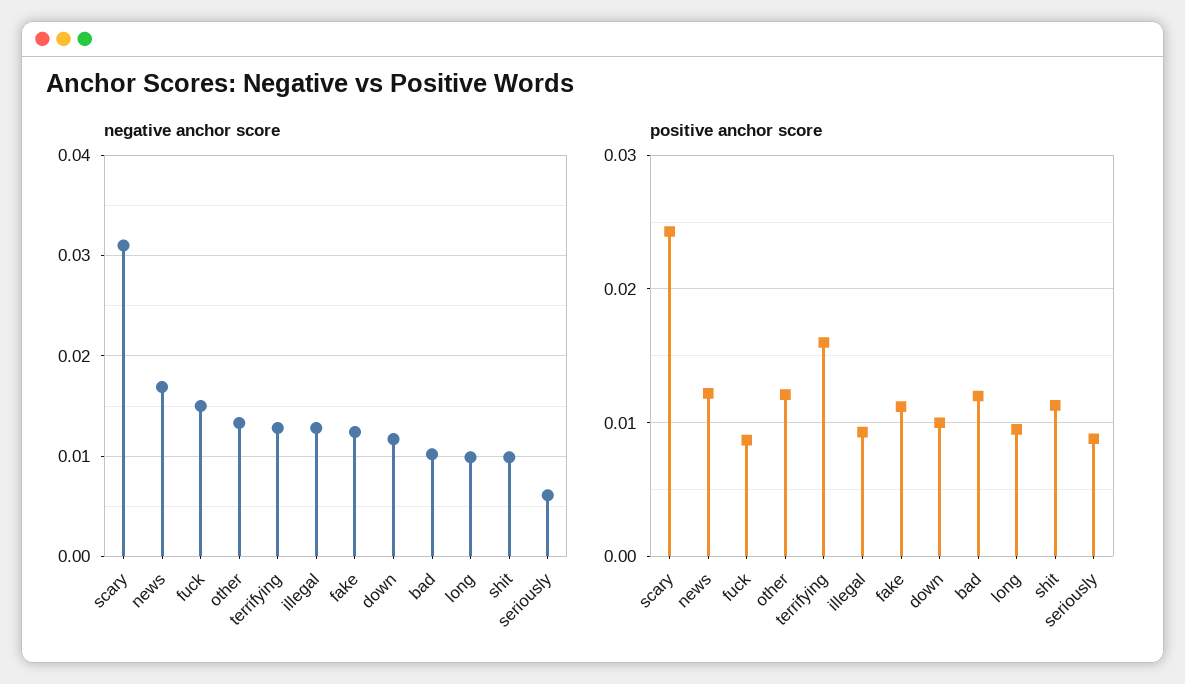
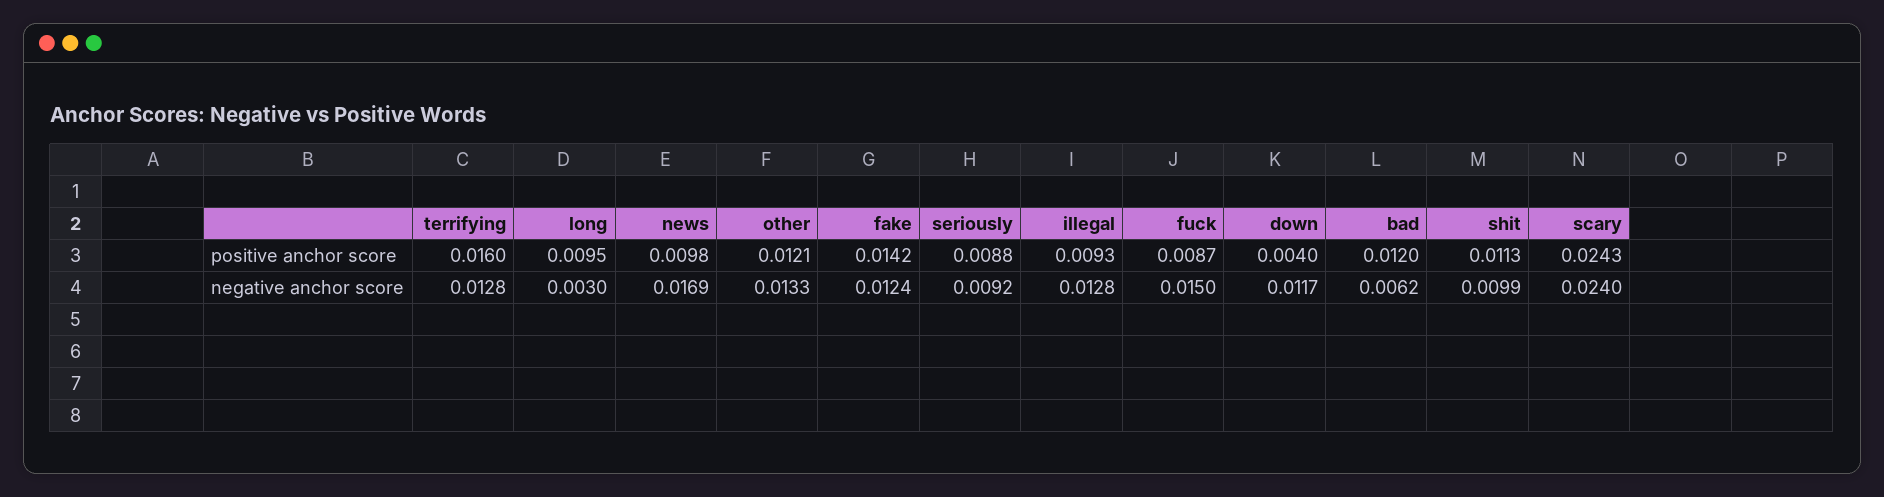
negative anchor score, scary: 0.031 -> 0.024
negative anchor score, bad: 0.01 -> 0.0062
negative anchor score, long: 0.01 -> 0.003
negative anchor score, seriously: 0.006 -> 0.0092
positive anchor score, news: 0.012 -> 0.0098
positive anchor score, fake: 0.011 -> 0.0142
positive anchor score, down: 0.01 -> 0.004

